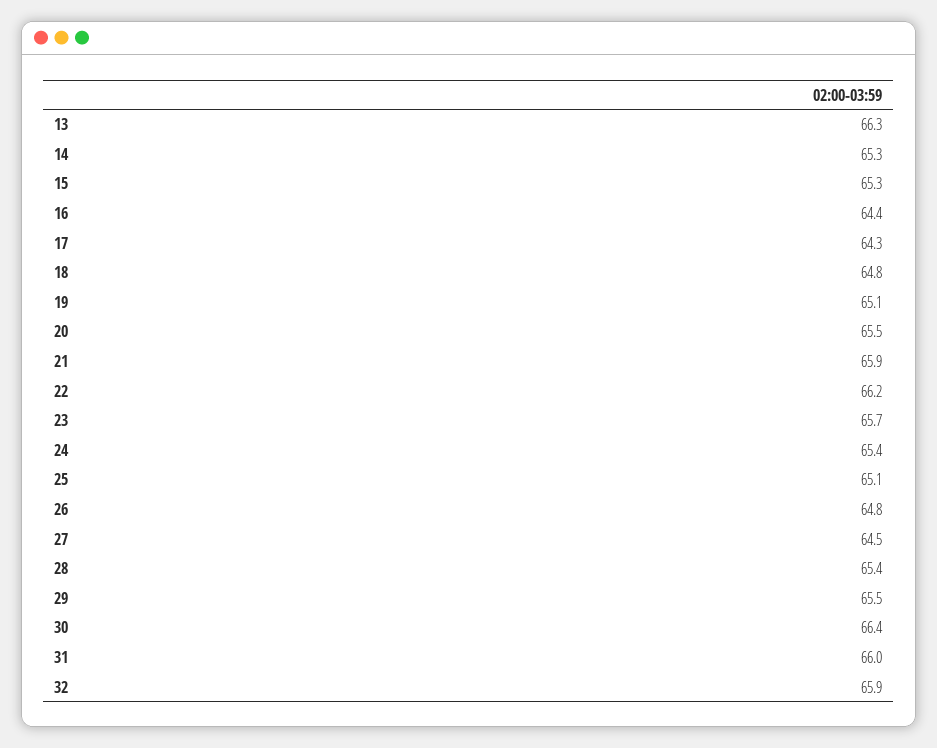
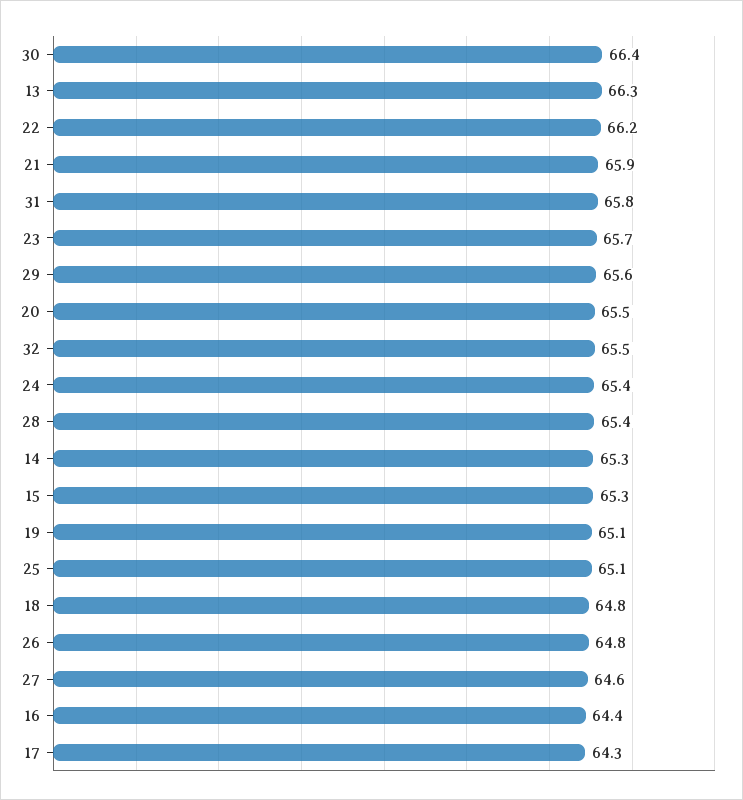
27: 64.5 -> 64.6
29: 65.5 -> 65.6
31: 66 -> 65.8
32: 65.9 -> 65.5

